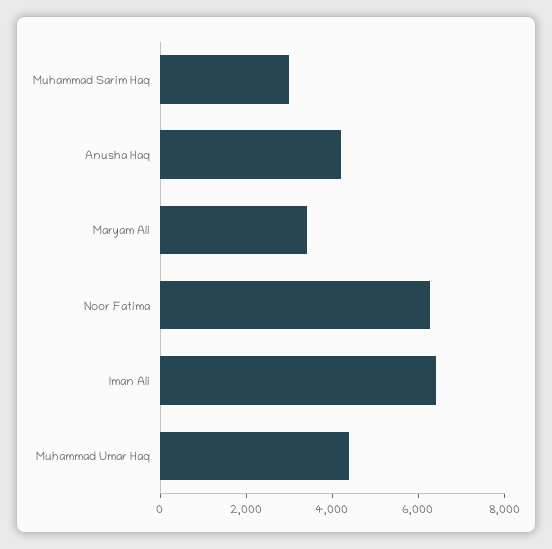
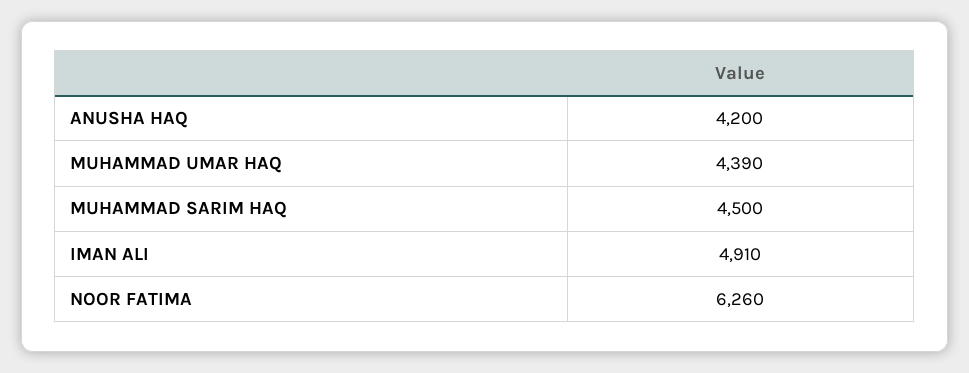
Muhammad Sarim Haq: 3000 -> 4500
Maryam Ali: 3500 -> none
Iman Ali: 6500 -> 4910

